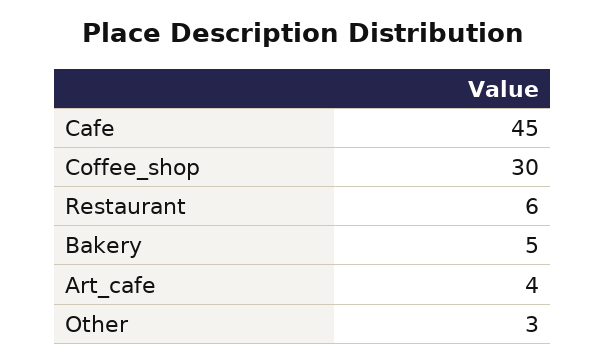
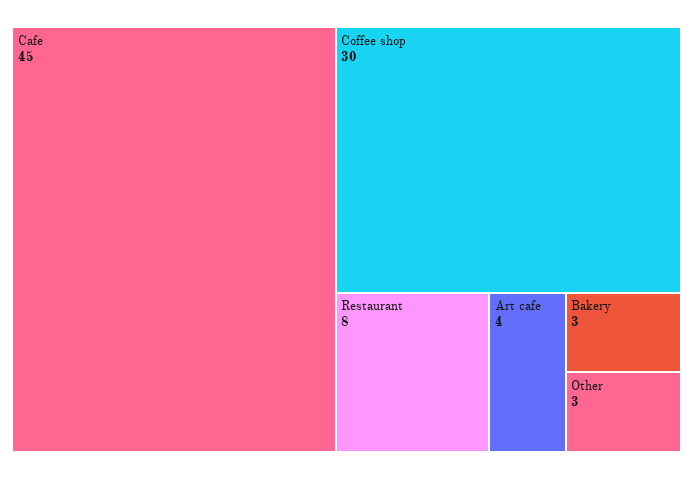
Restaurant: 6 -> 8
Bakery: 5 -> 3

